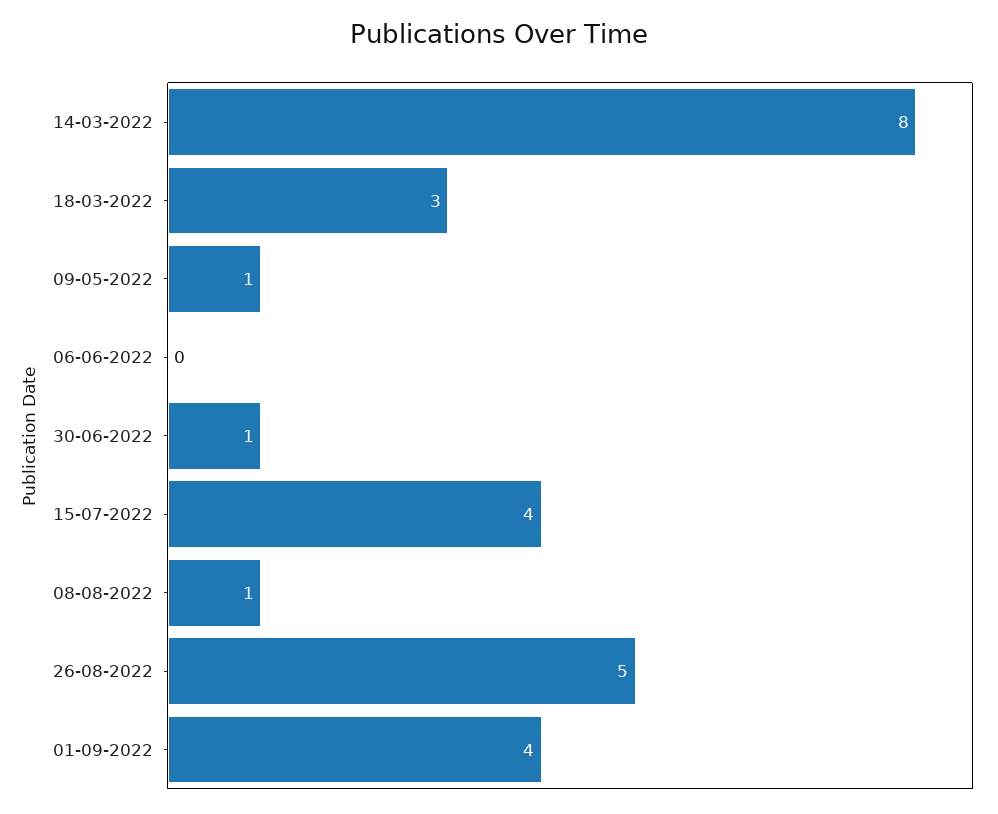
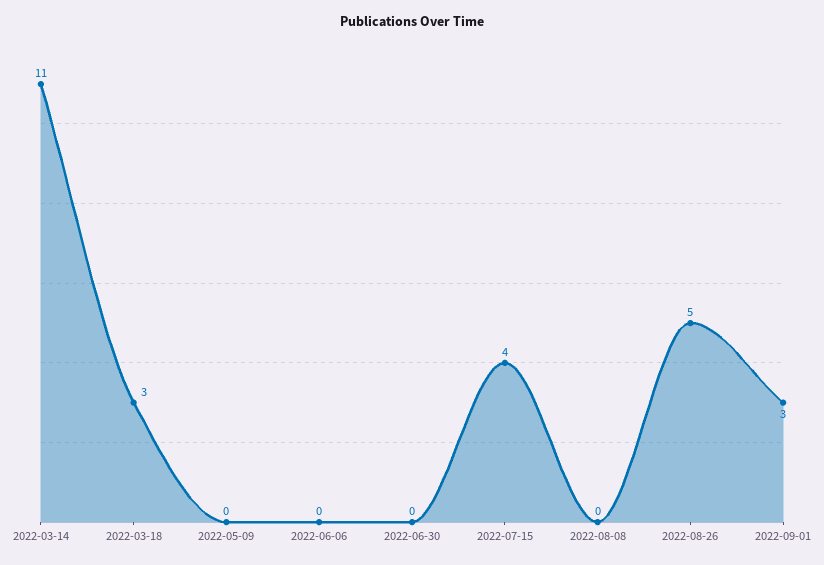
14-03-2022: 8 -> 11
09-05-2022: 1 -> 0
30-06-2022: 1 -> 0
08-08-2022: 1 -> 0
01-09-2022: 4 -> 3

